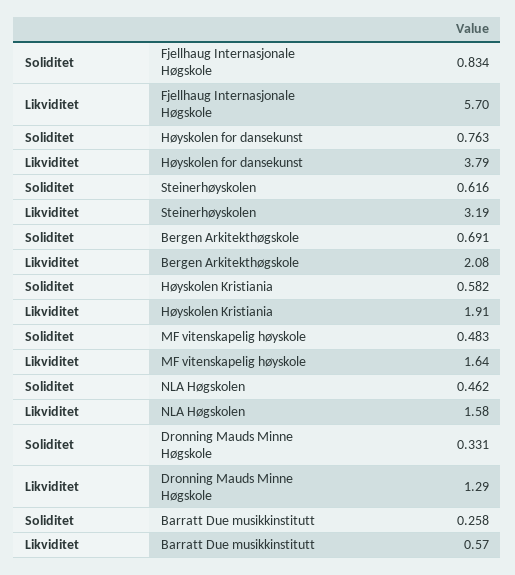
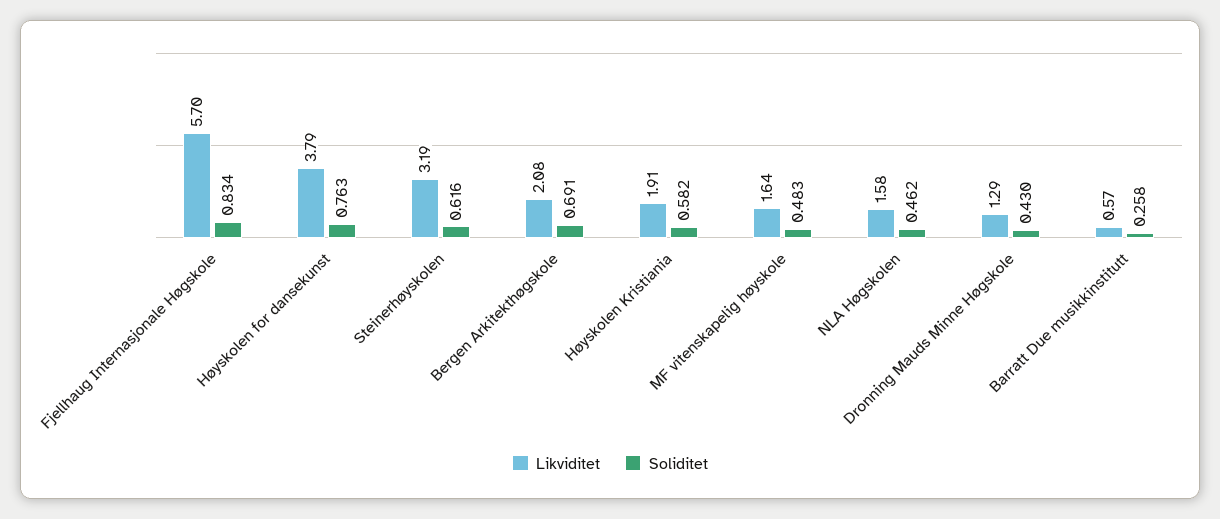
Soliditet, Dronning Mauds Minne Høgskole: 0.331 -> 0.43

